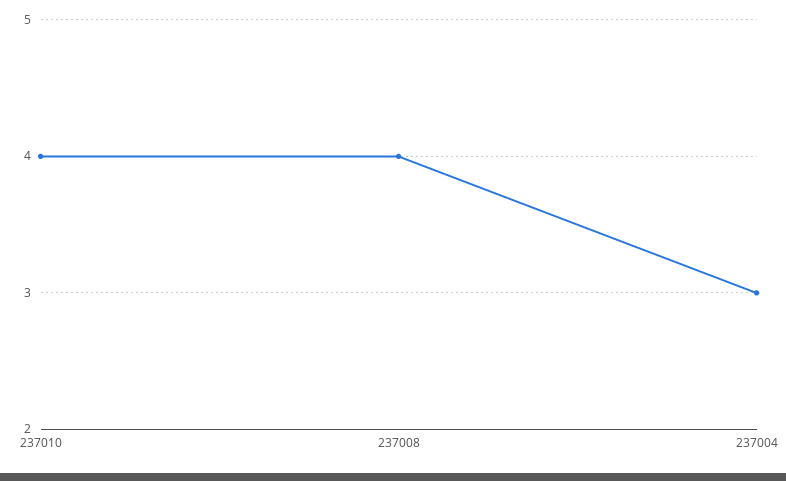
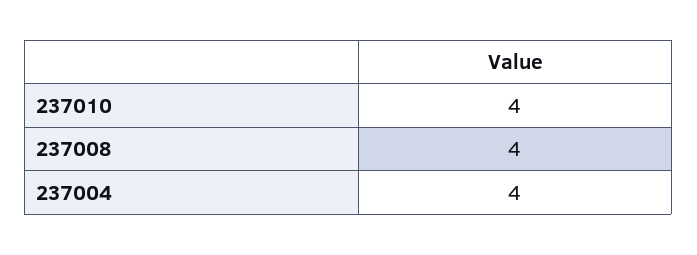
237004: 3 -> 4

